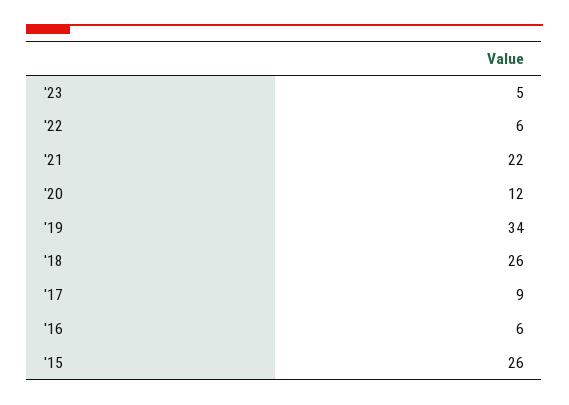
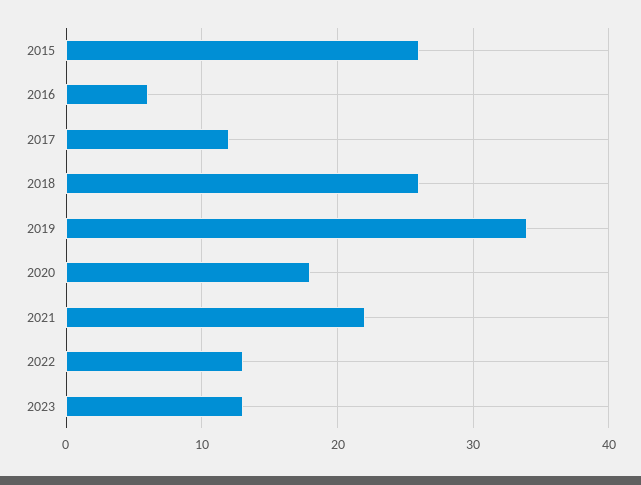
'23: 5 -> 13
'22: 6 -> 13
'20: 12 -> 18
'17: 9 -> 12

